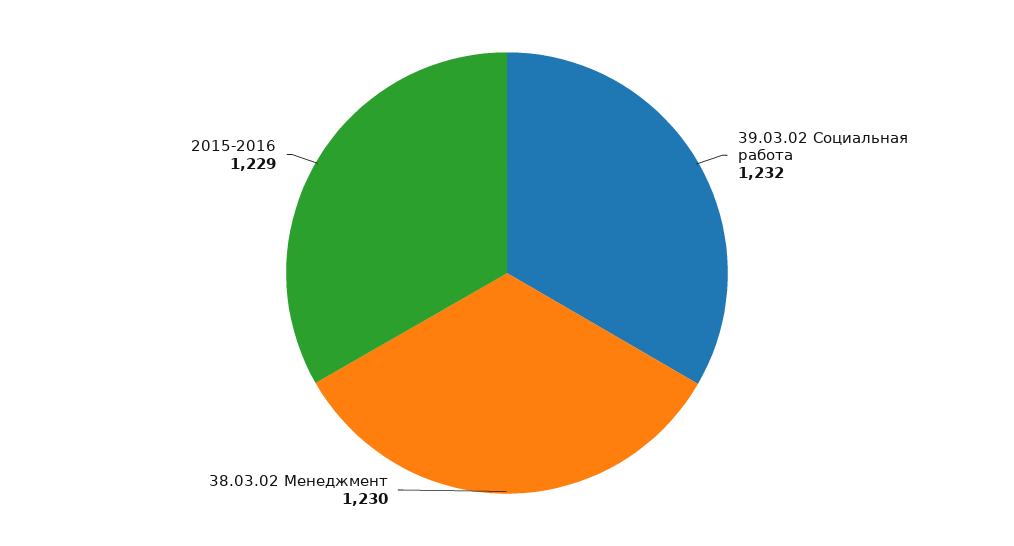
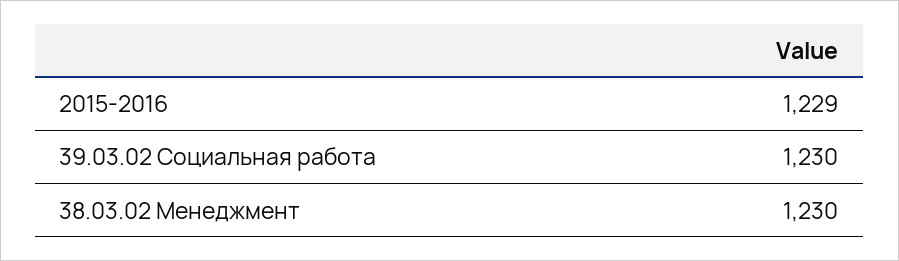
39.03.02 Социальная работа: 1232 -> 1230

